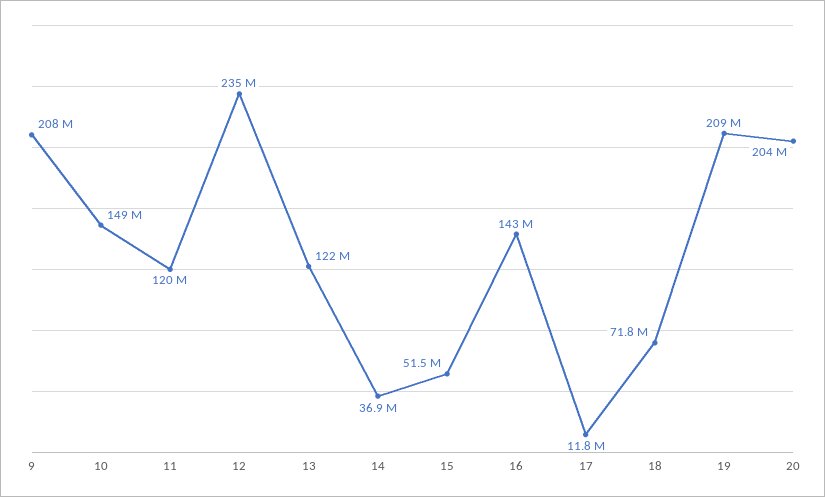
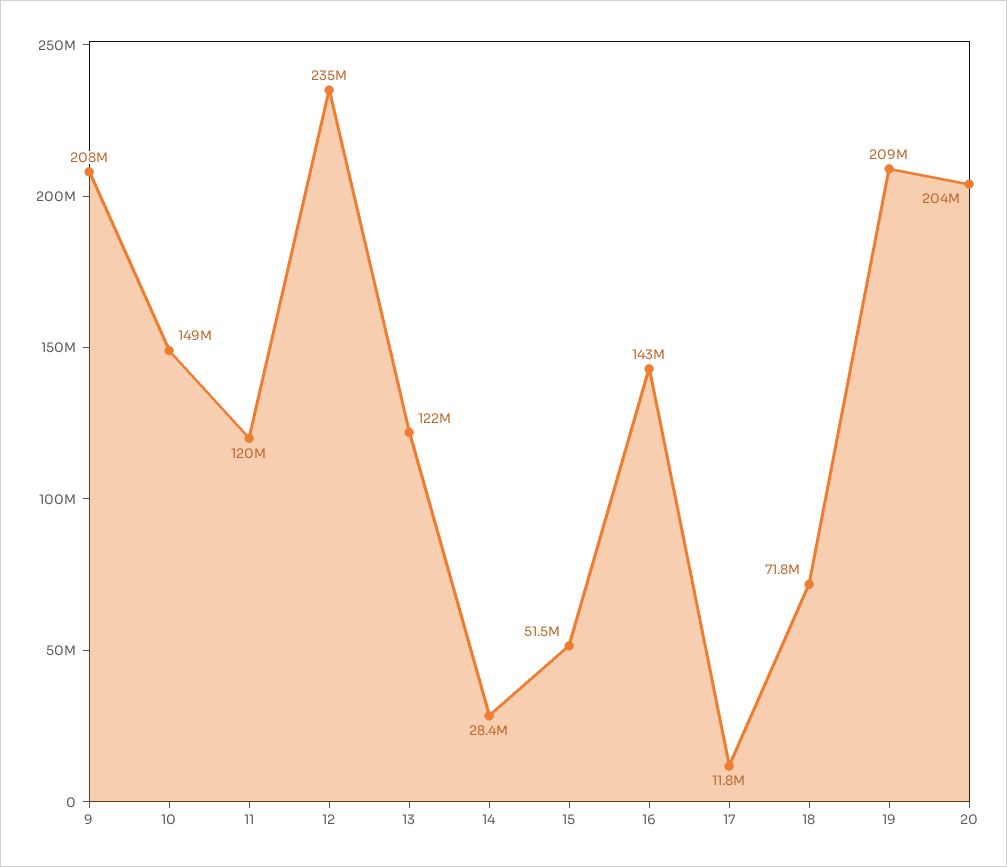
14: 36900000 -> 28400000

